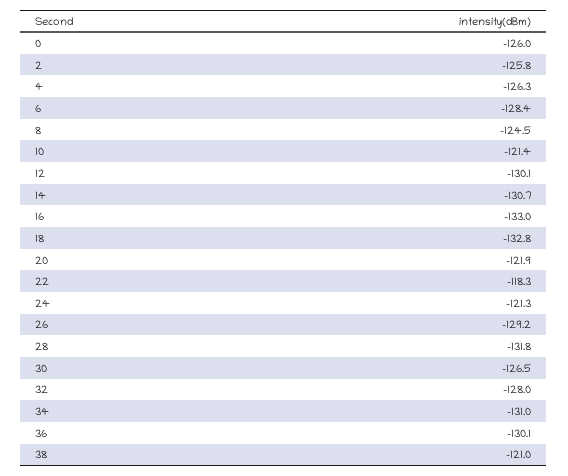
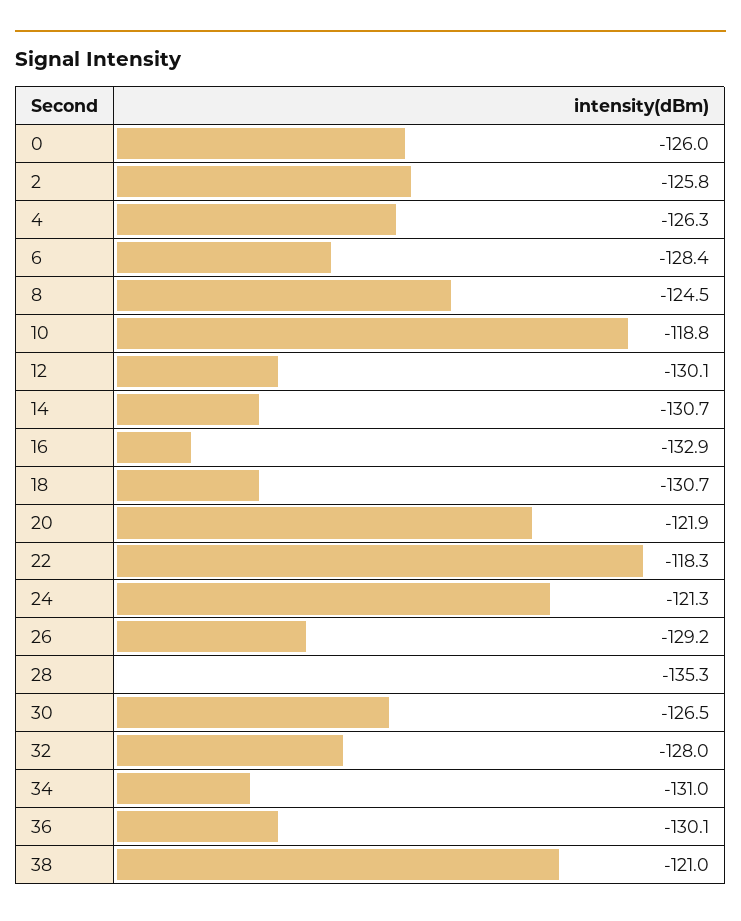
10: -121.4 -> -118.8
16: -133 -> -132.9
18: -132.8 -> -130.7
28: -131.8 -> -135.3

